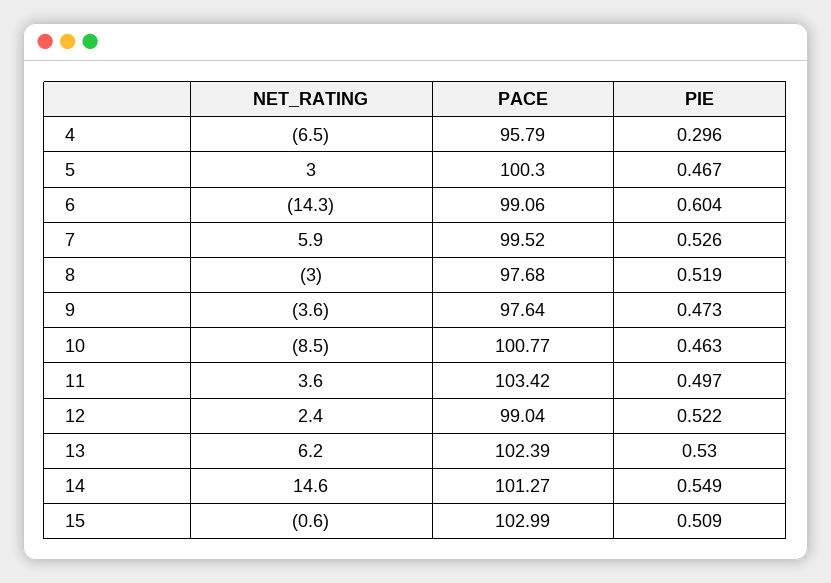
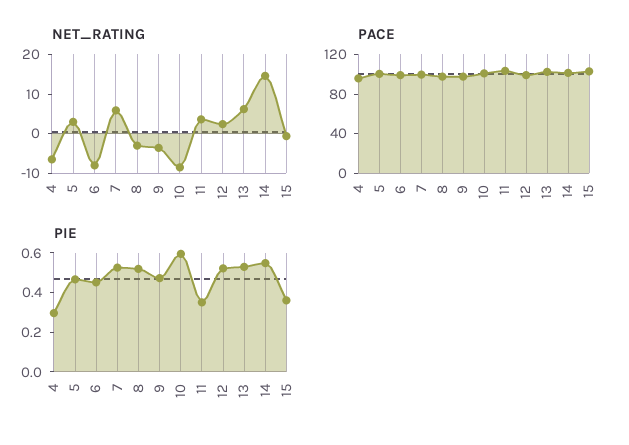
NET_RATING, 6: -14.3 -> -7.5
PIE, 6: 0.604 -> 0.45
PIE, 10: 0.463 -> 0.6
PIE, 11: 0.497 -> 0.35
PIE, 15: 0.509 -> 0.35

